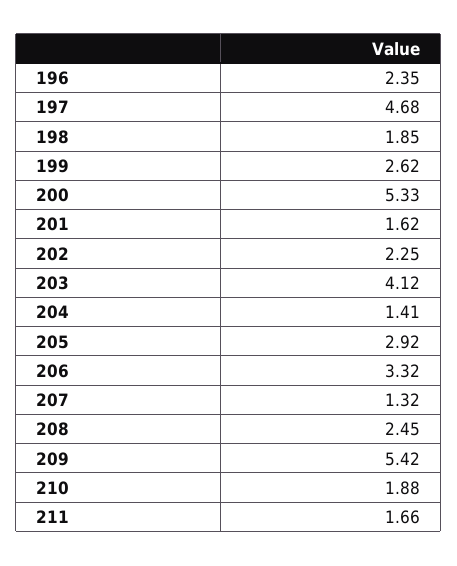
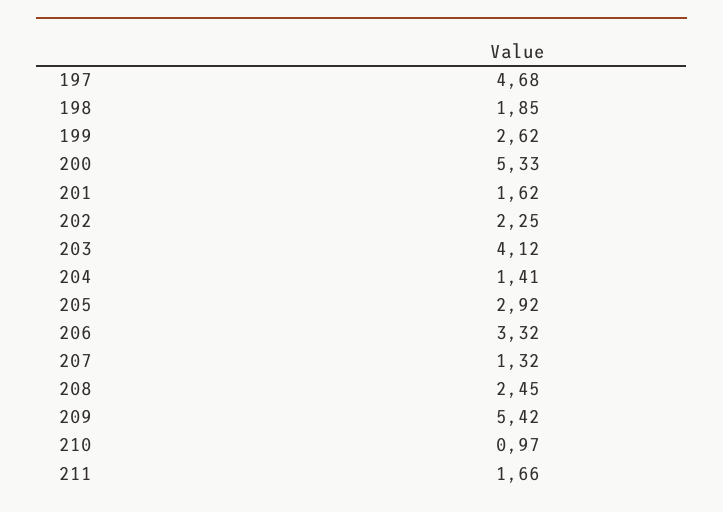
196: 2.35 -> none
210: 1.88 -> 0.97

